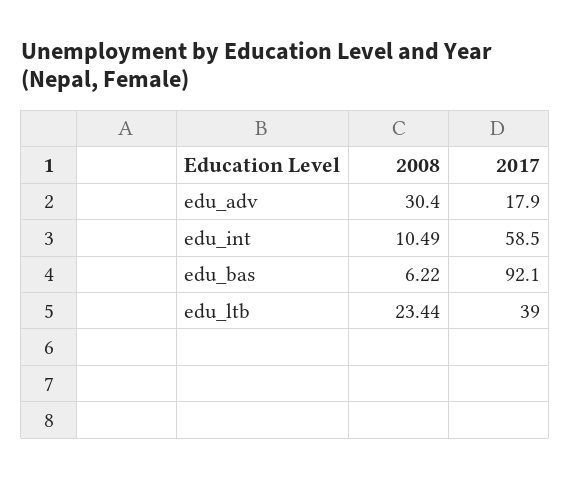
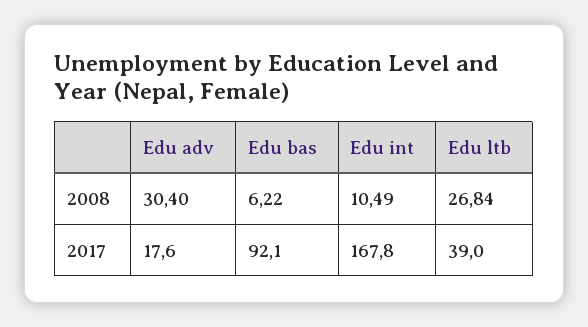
2017, edu_adv: 17.9 -> 17.6
2017, edu_int: 58.5 -> 167.8
2008, edu_ltb: 23.44 -> 26.84

